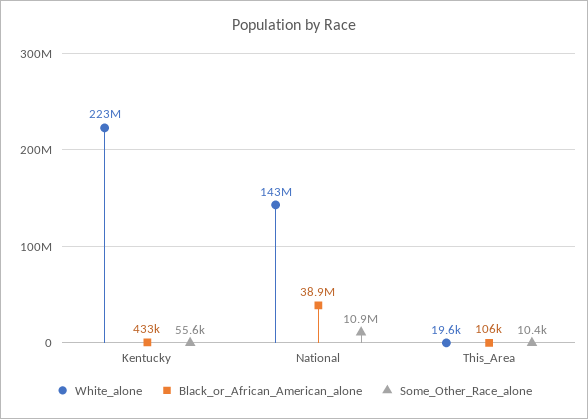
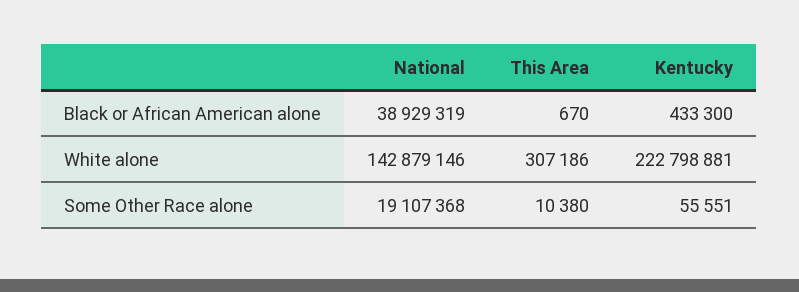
Some_Other_Race_alone, National: 10900000 -> 19107368
White_alone, This_Area: 19600 -> 307186
Black_or_African_American_alone, This_Area: 106000 -> 670

